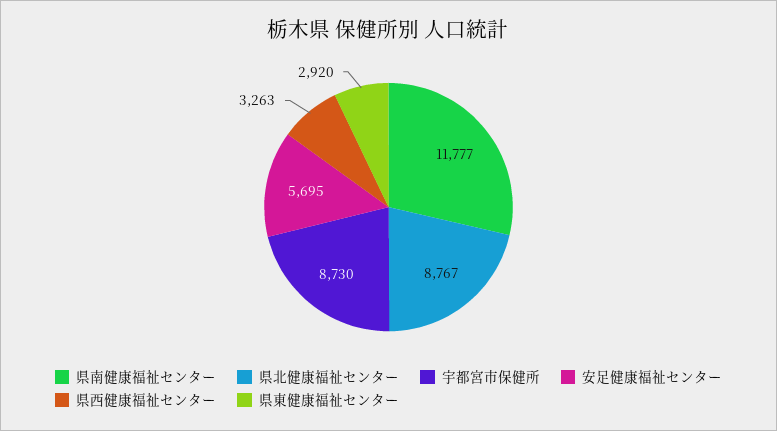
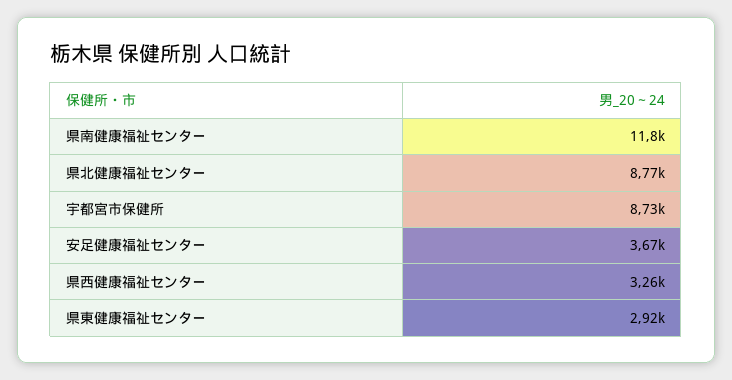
安足健康福祉センター: 5695 -> 3670

